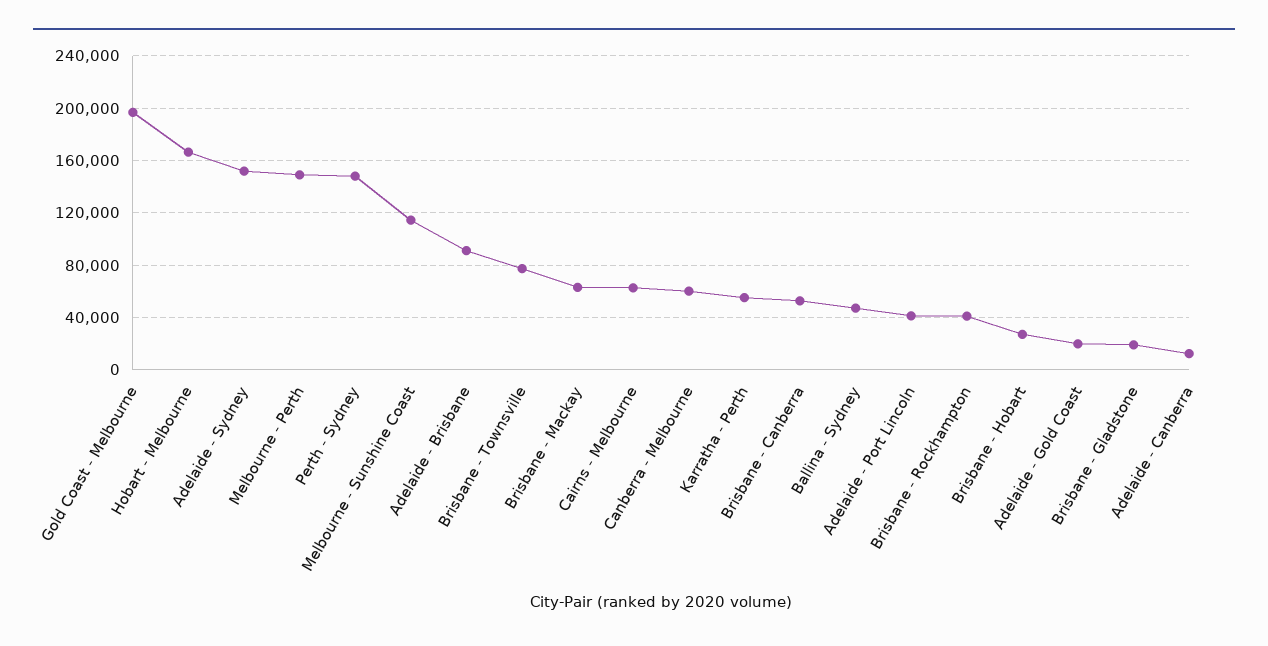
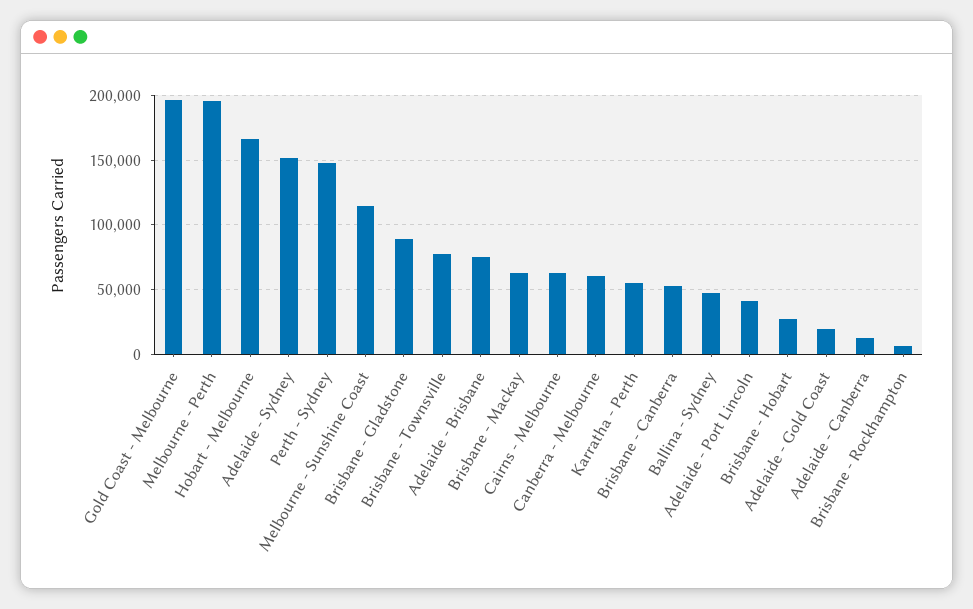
Melbourne - Perth: 150000 -> 195000
Adelaide - Brisbane: 90000 -> 75000
Brisbane - Rockhampton: 40000 -> 5000
Brisbane - Gladstone: 20000 -> 90000

